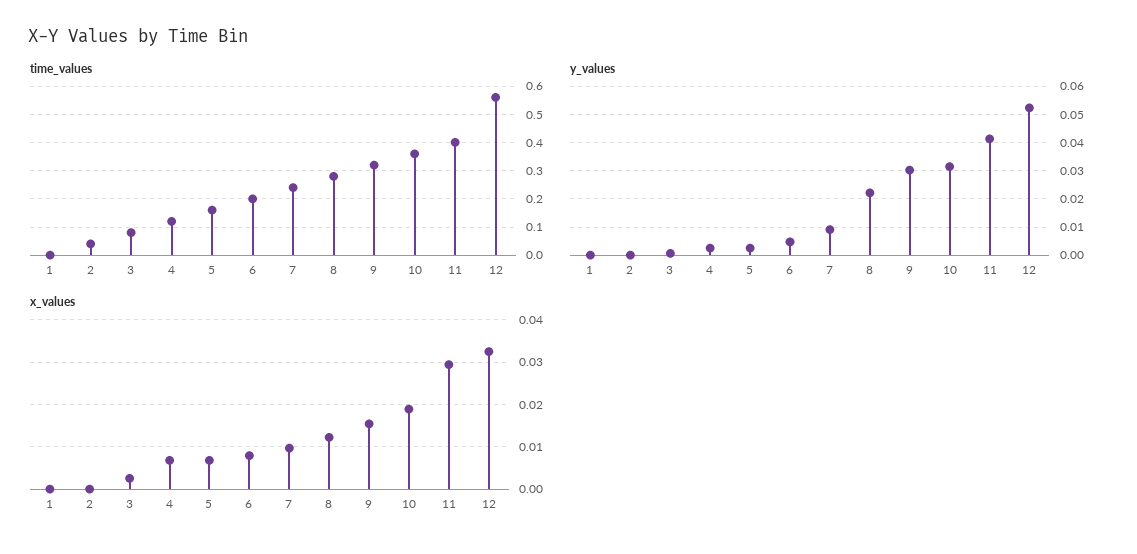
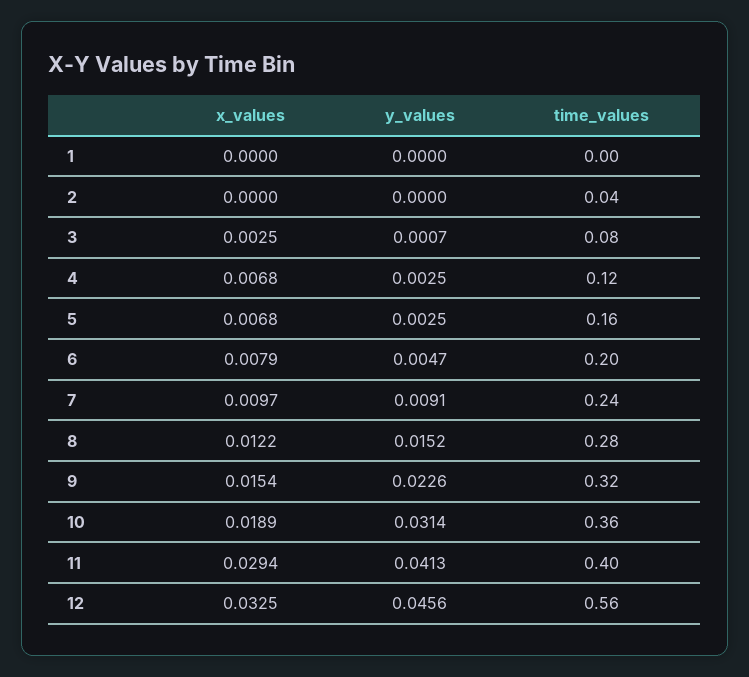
y_values, 8: 0.0225 -> 0.0152
y_values, 9: 0.03 -> 0.0226
y_values, 12: 0.0525 -> 0.0456

